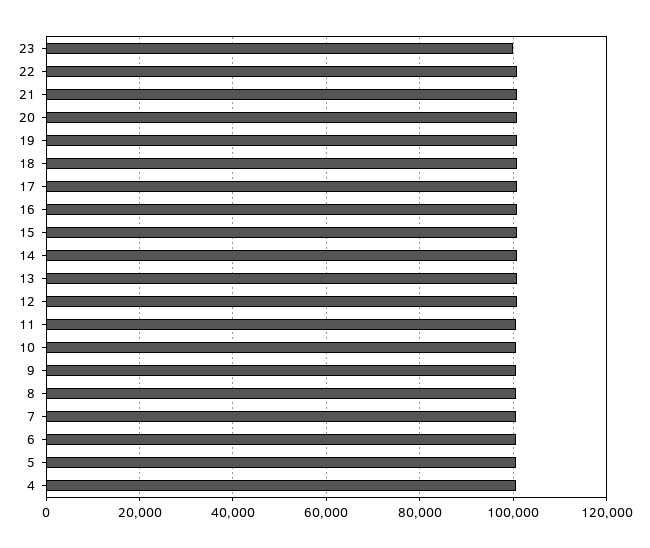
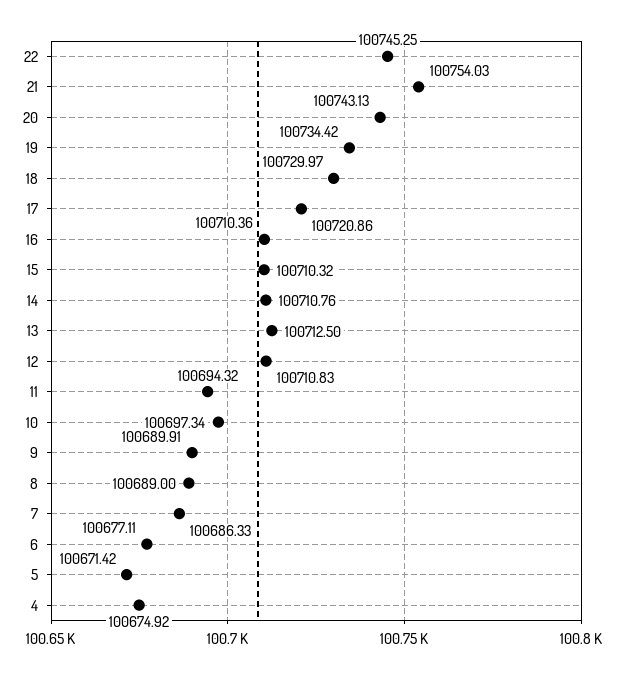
23: 100000 -> none

